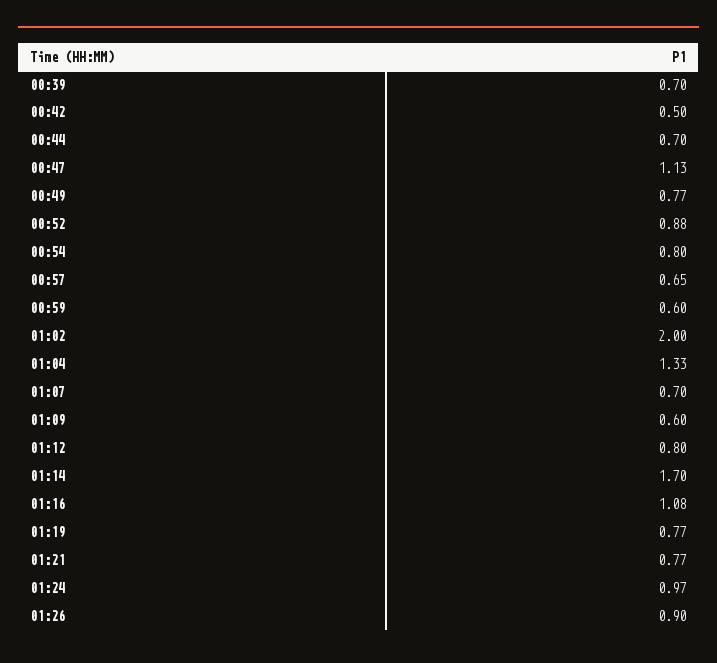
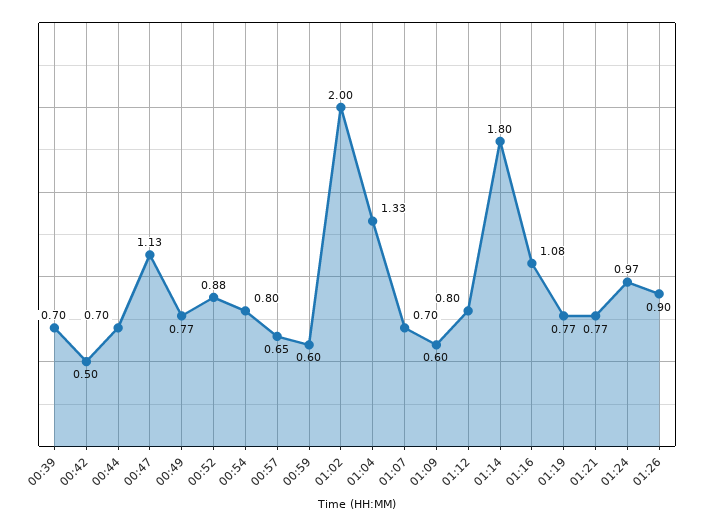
01:14: 1.7 -> 1.8

